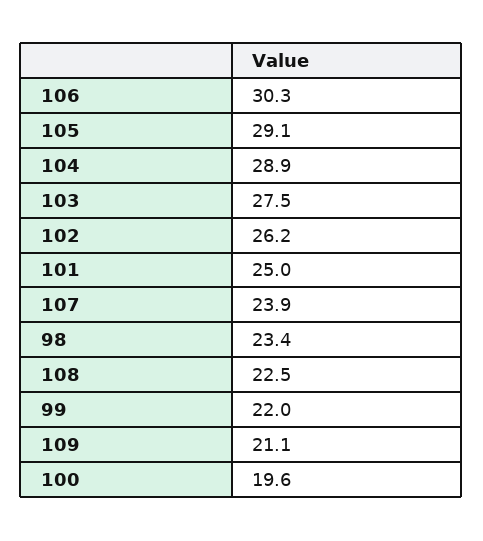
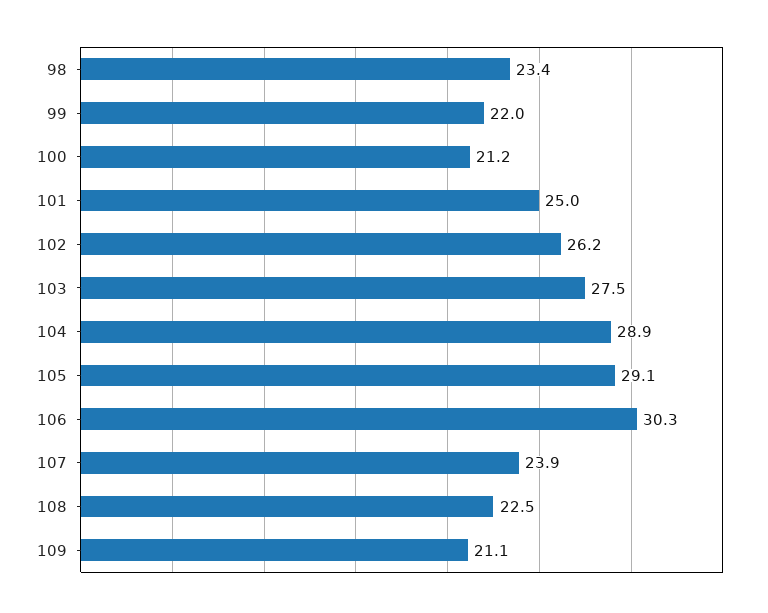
100: 19.6 -> 21.2

